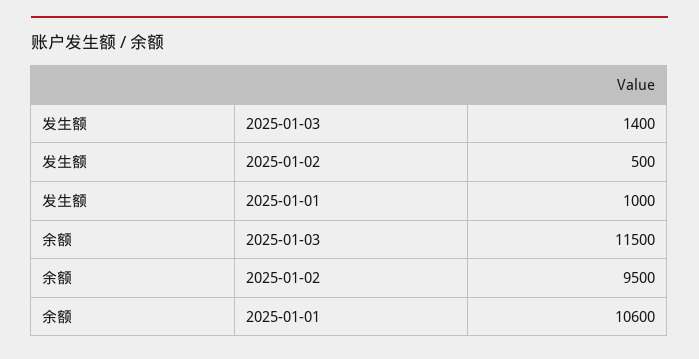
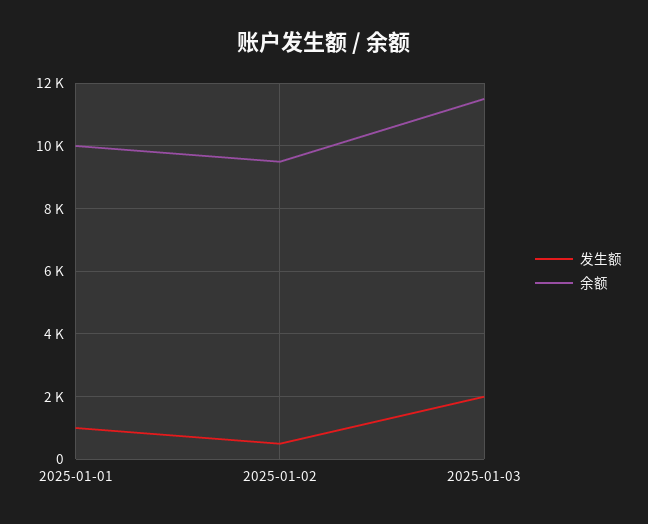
发生额, 2025-01-03: 1400 -> 2000
余额, 2025-01-01: 10600 -> 10000

